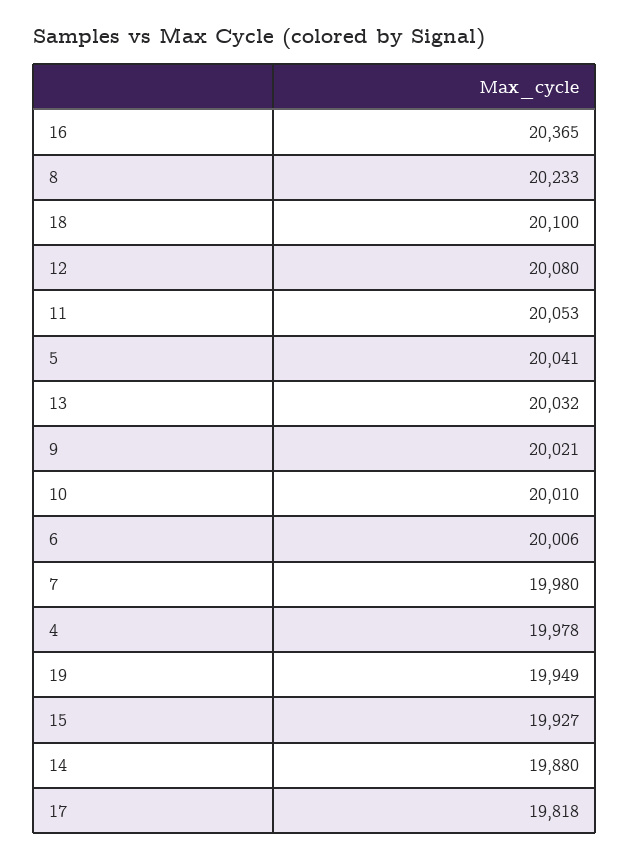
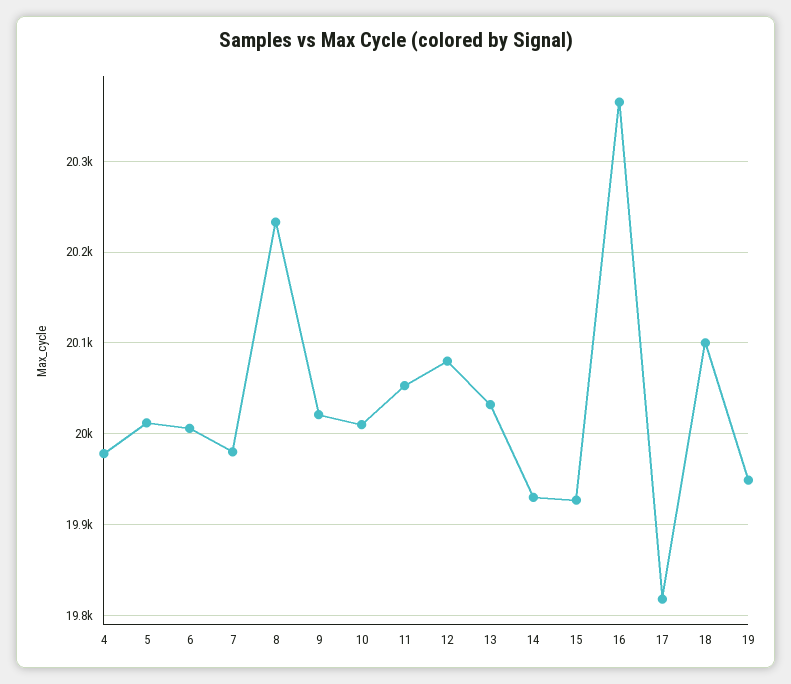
5: 20041 -> 20010
14: 19880 -> 19930

